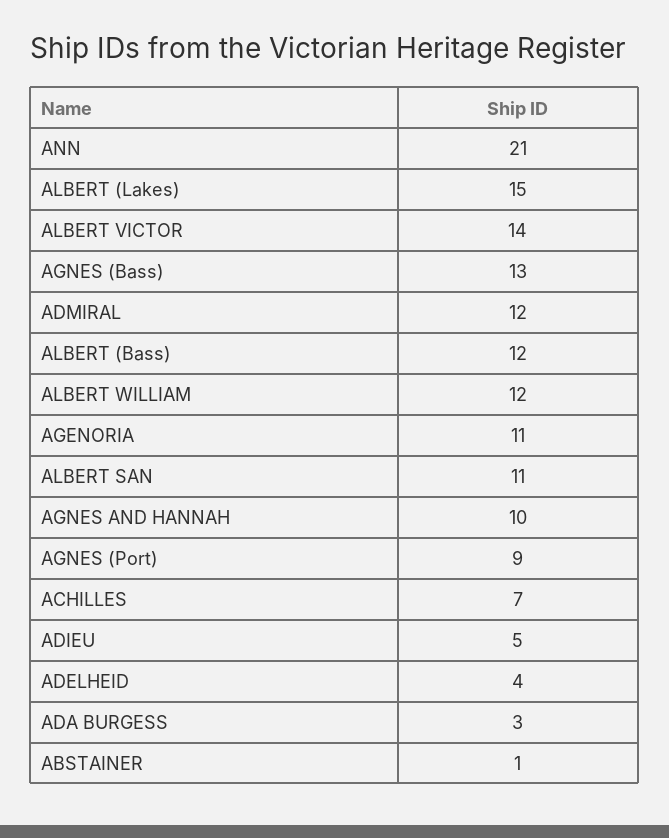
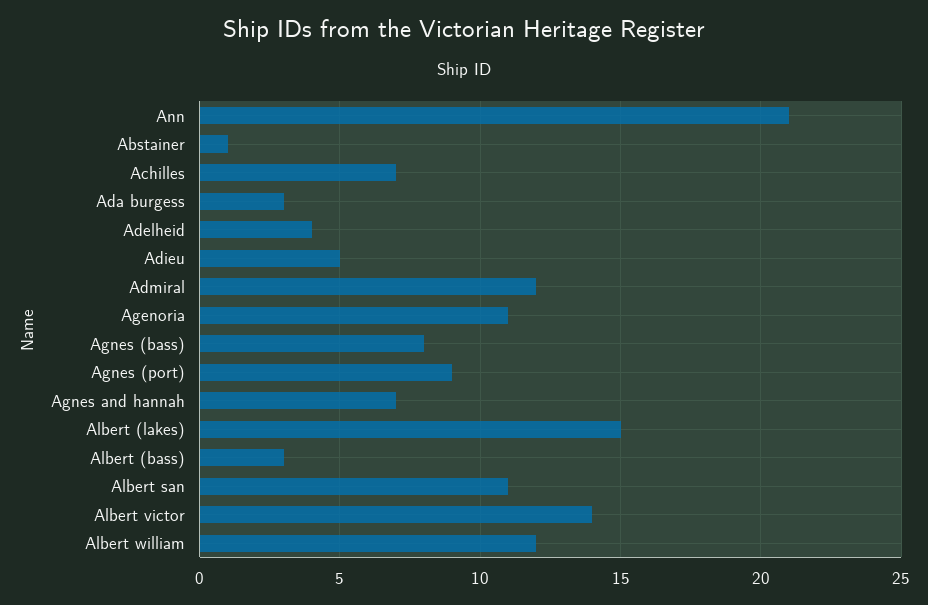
AGNES (Bass): 13 -> 8
ALBERT (Bass): 12 -> 3
AGNES AND HANNAH: 10 -> 7

